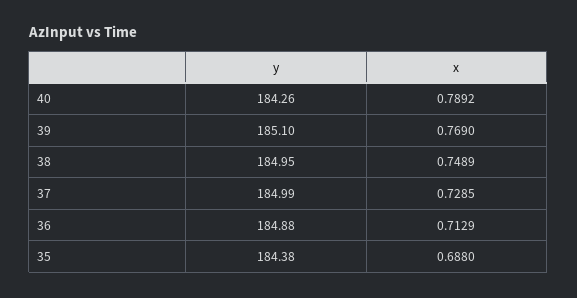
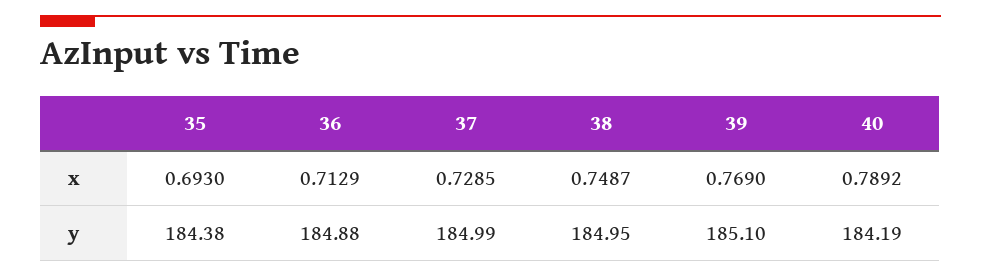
y, 40: 184.26 -> 184.19
x, 38: 0.7489 -> 0.7487
x, 35: 0.688 -> 0.693

